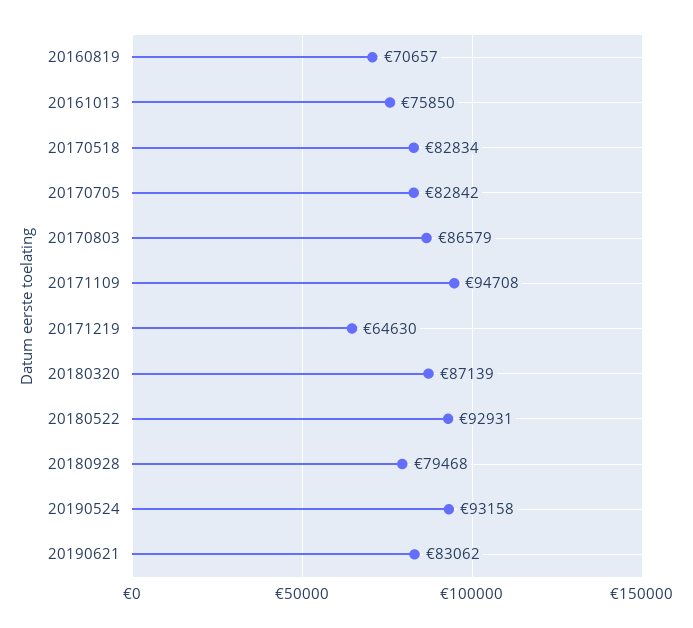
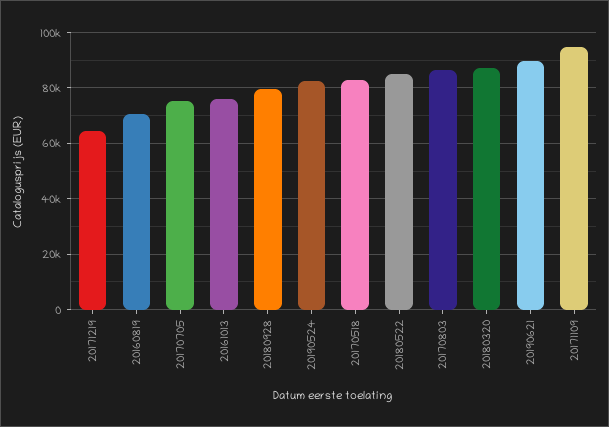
20170705: 82842 -> 75000
20180522: 92931 -> 85000
20190524: 93158 -> 82500
20190621: 83062 -> 90000

